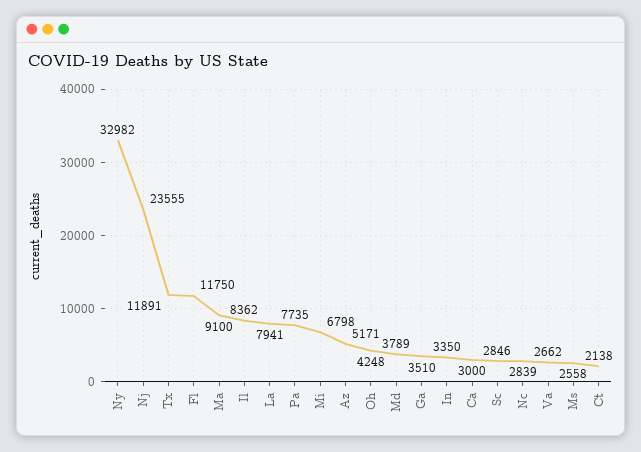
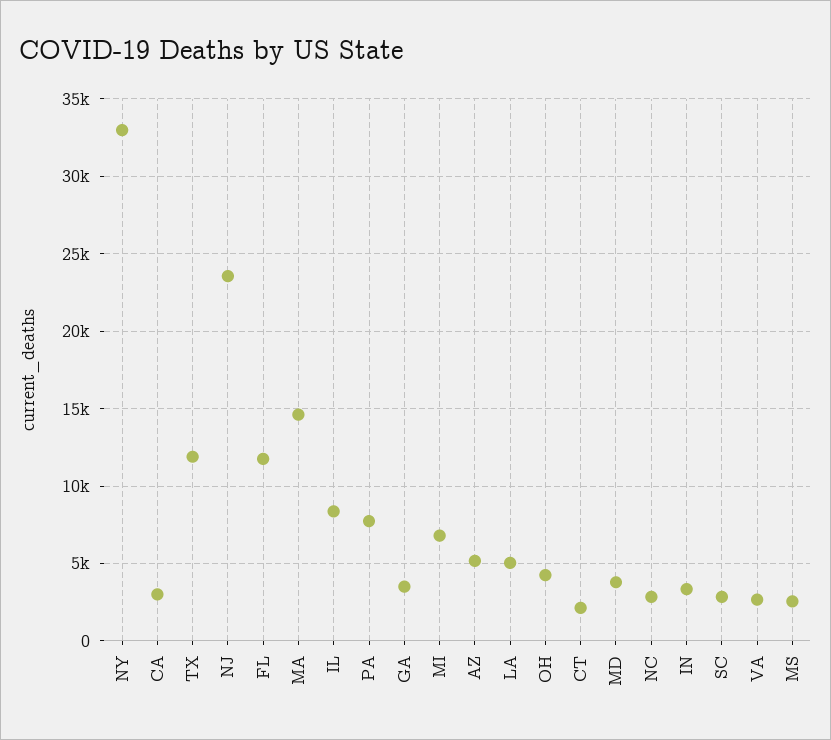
Ma: 9100 -> 14500
La: 7941 -> 5000

